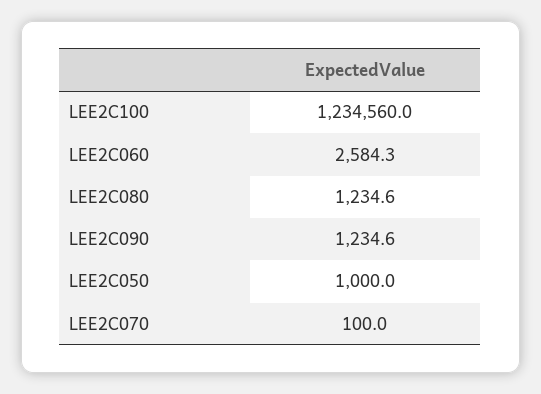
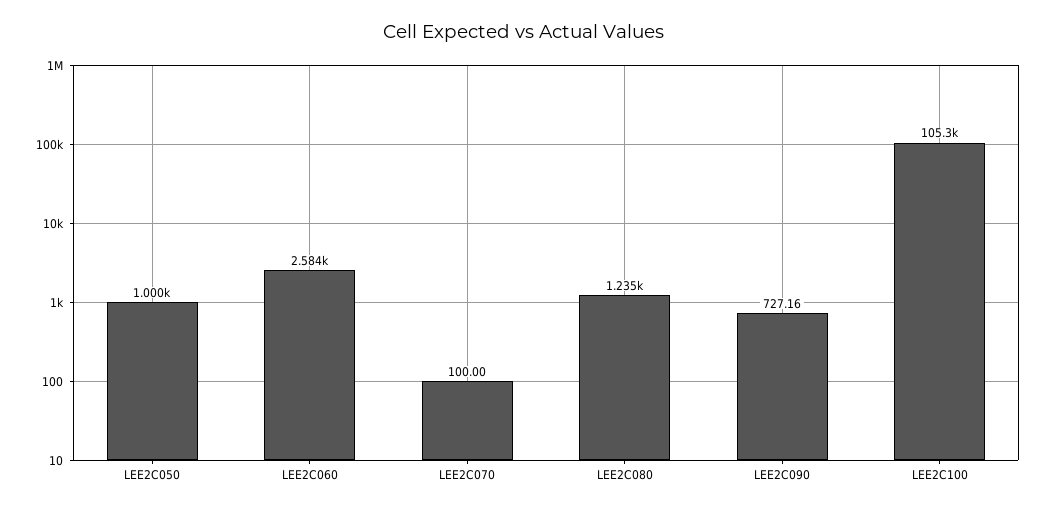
LEE2C100: 1234560 -> 105300
LEE2C090: 1234.6 -> 727.16

